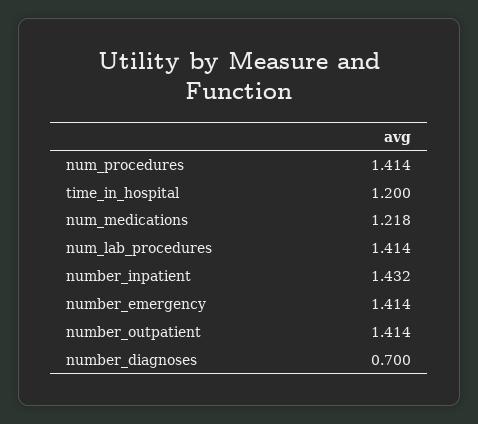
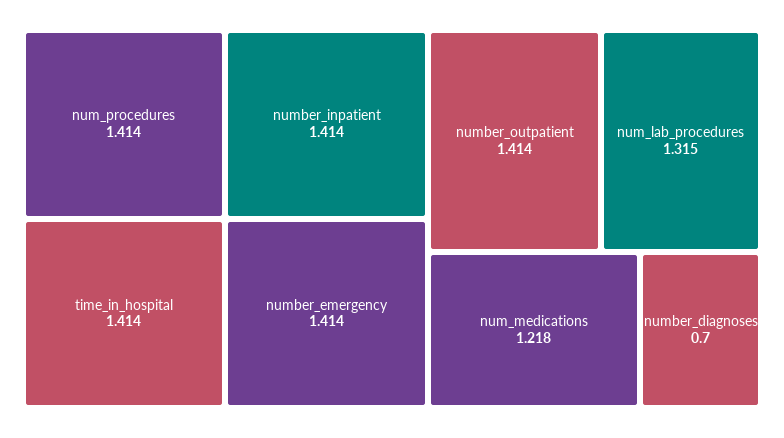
time_in_hospital: 1.2 -> 1.414
num_lab_procedures: 1.414 -> 1.315
number_inpatient: 1.432 -> 1.414

